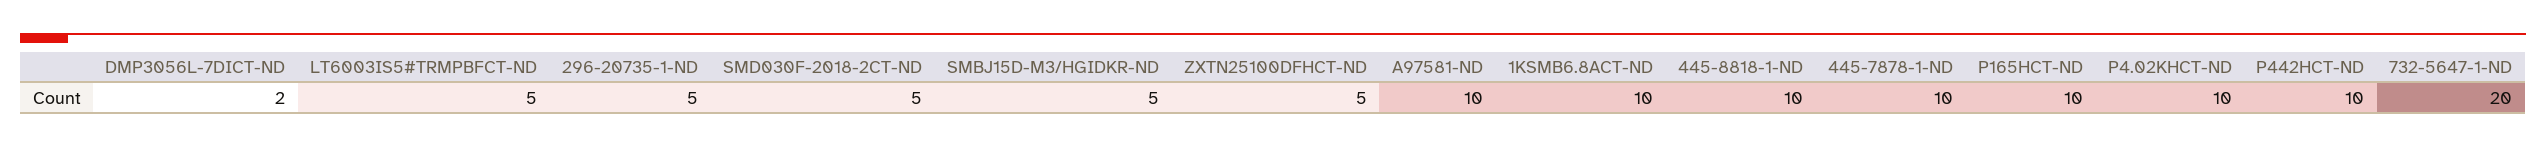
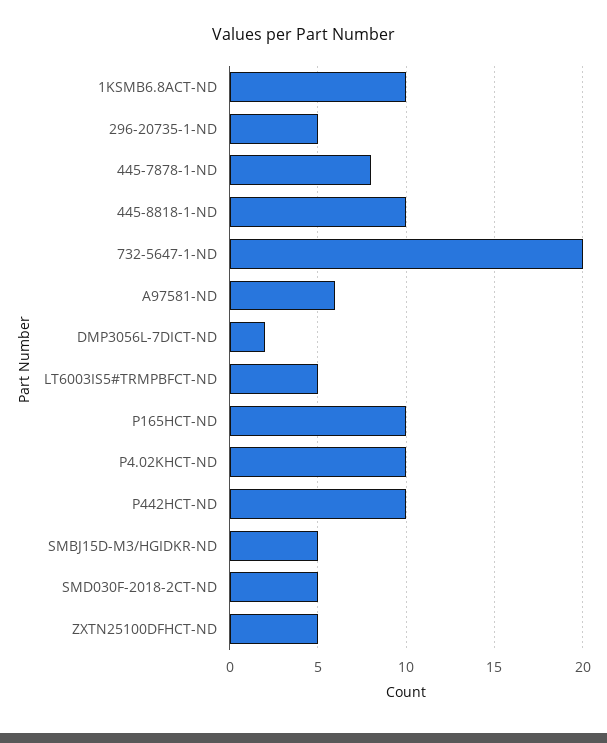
A97581-ND: 10 -> 6
445-7878-1-ND: 10 -> 8

